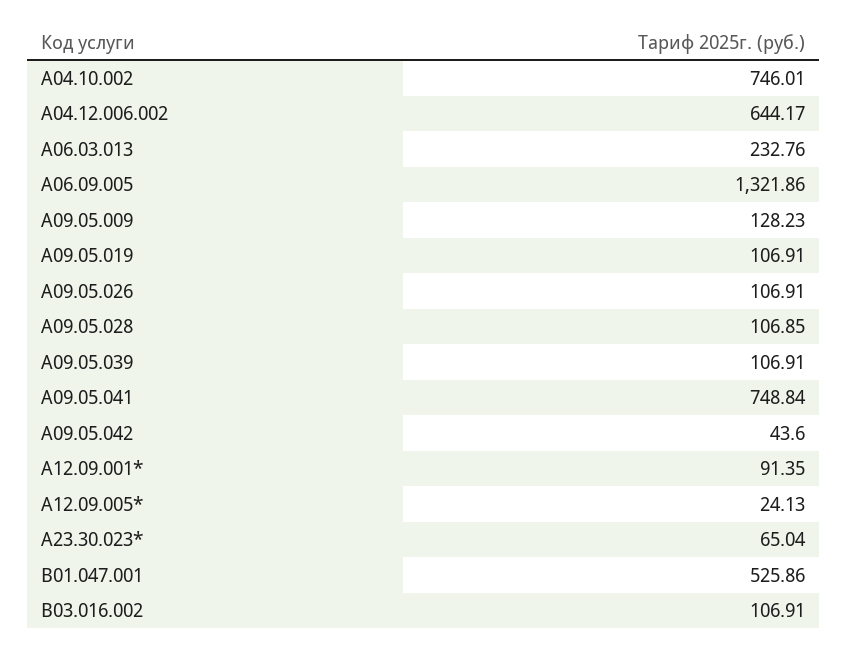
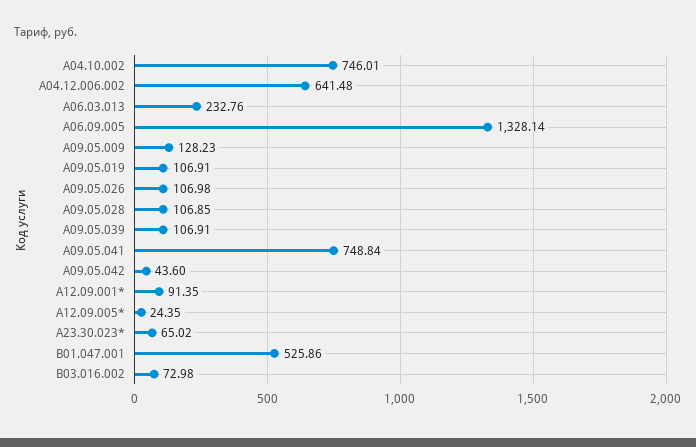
A04.12.006.002: 644.17 -> 641.48
A06.09.005: 1321.86 -> 1328.14
A09.05.026: 106.91 -> 106.98
A12.09.005*: 24.13 -> 24.35
A23.30.023*: 65.04 -> 65.02
B03.016.002: 106.91 -> 72.98

